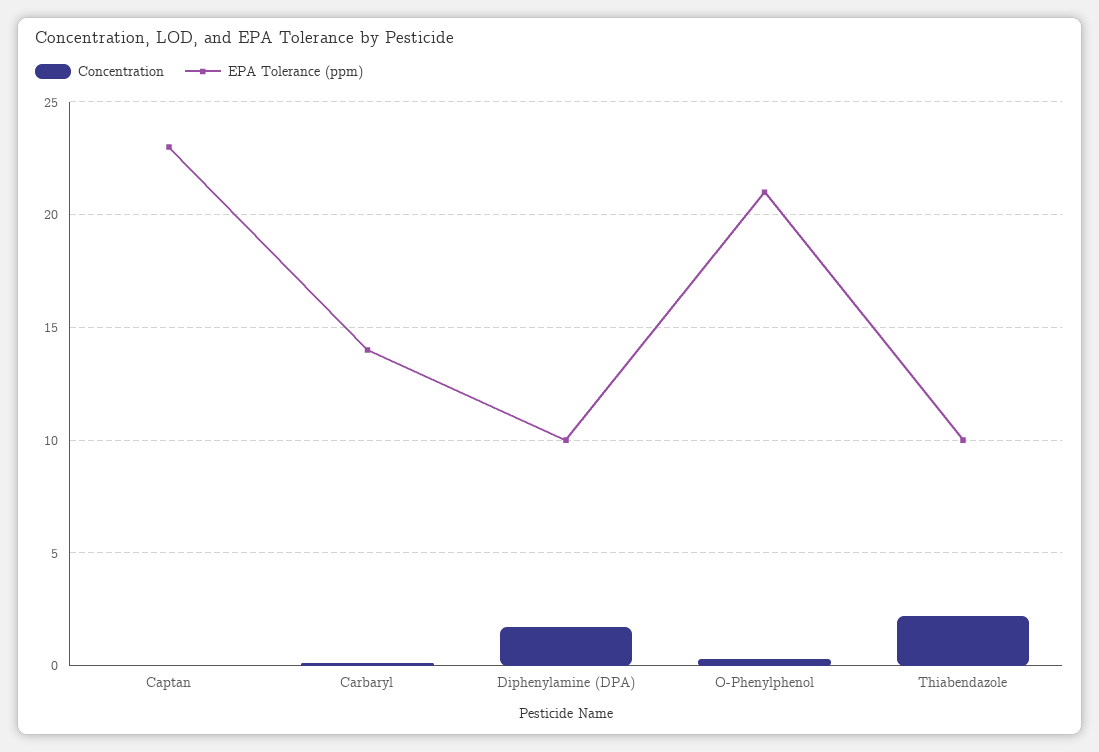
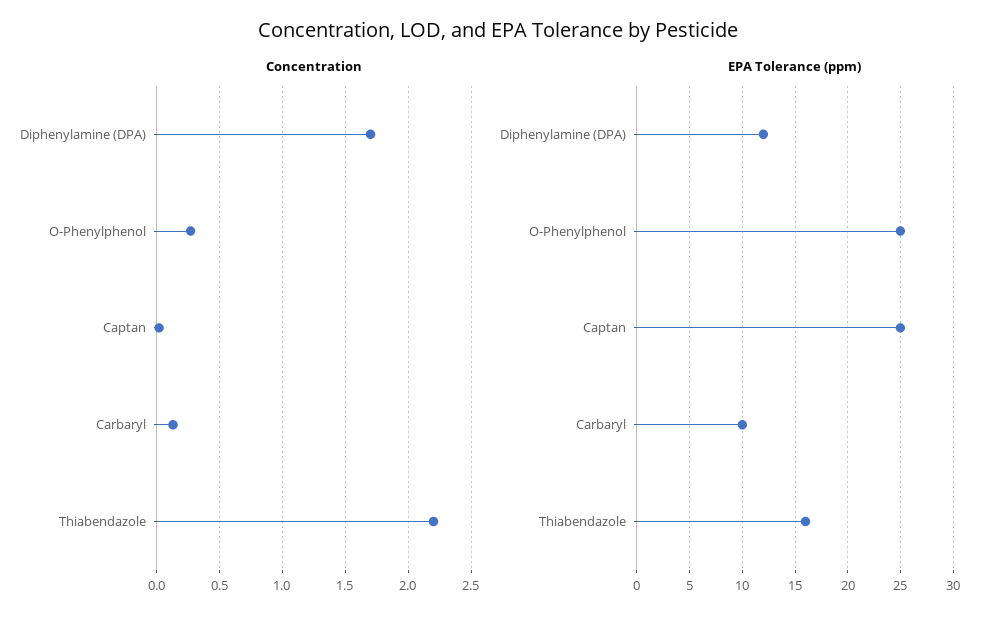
EPA Tolerance (ppm), Captan: 23 -> 25
EPA Tolerance (ppm), Carbaryl: 14 -> 10
EPA Tolerance (ppm), Diphenylamine (DPA): 10 -> 12
EPA Tolerance (ppm), O-Phenylphenol: 21 -> 25
EPA Tolerance (ppm), Thiabendazole: 10 -> 16

